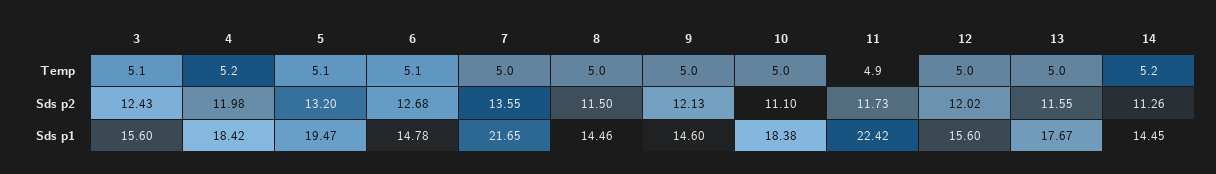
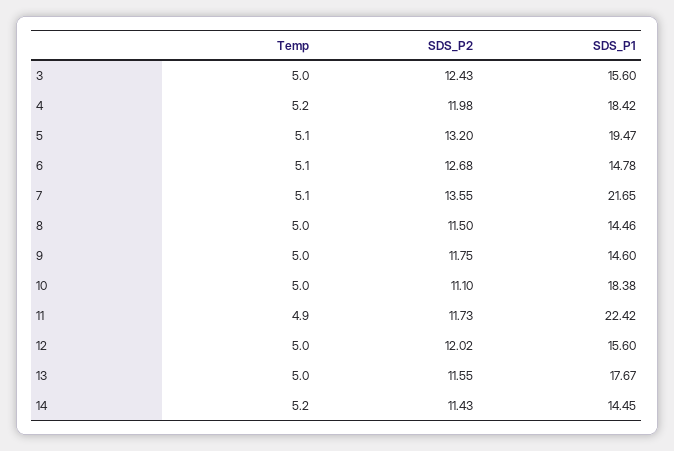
3, Temp: 5.1 -> 5
7, Temp: 5 -> 5.1
9, Sds p2: 12.13 -> 11.75
14, Sds p2: 11.26 -> 11.43

